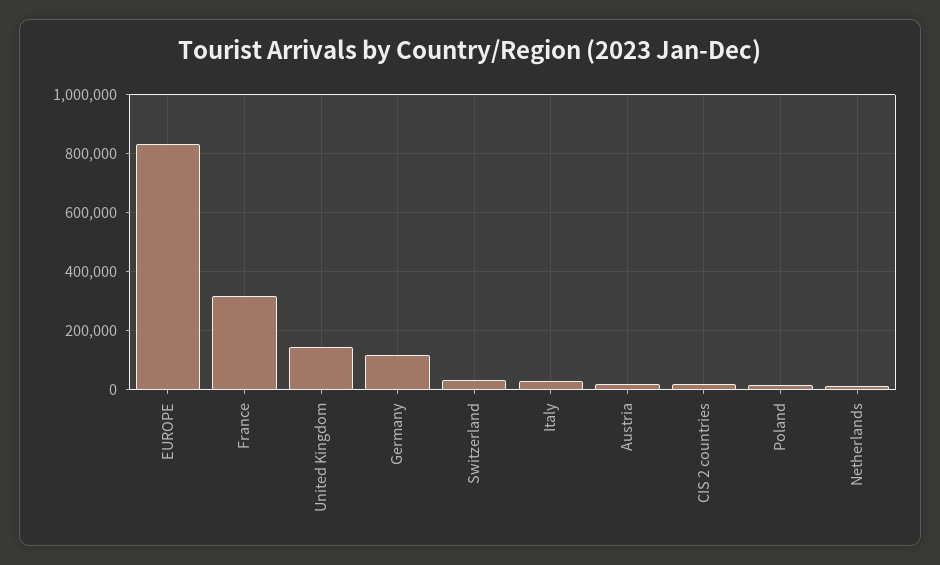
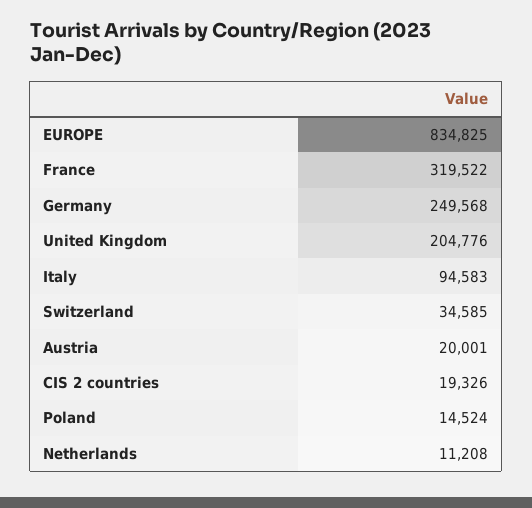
United Kingdom: 150000 -> 204776
Germany: 125000 -> 249568
Italy: 25000 -> 94583

